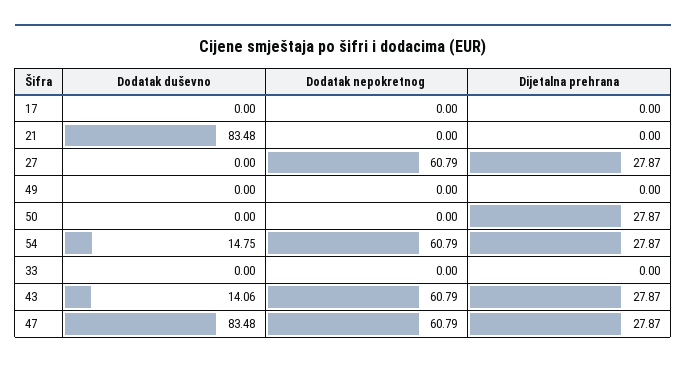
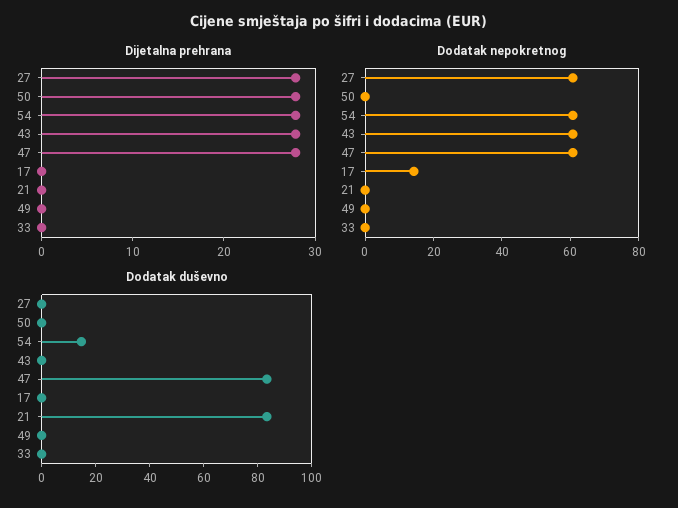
Dodatak nepokretnog, 17: 0 -> 15
Dodatak duševno, 43: 14.06 -> 0

